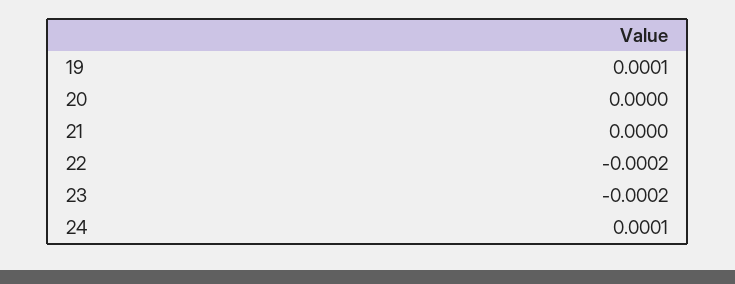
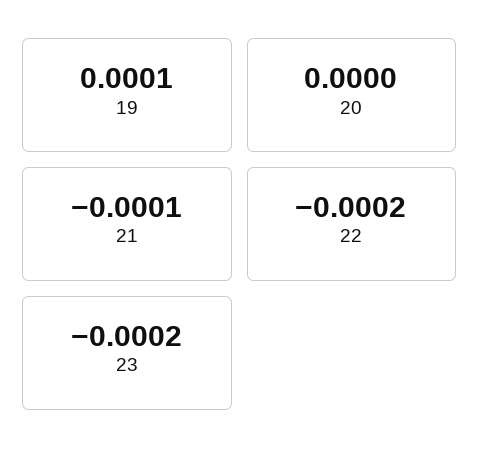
21: 0 -> -0.0001
24: 0.0001 -> none

